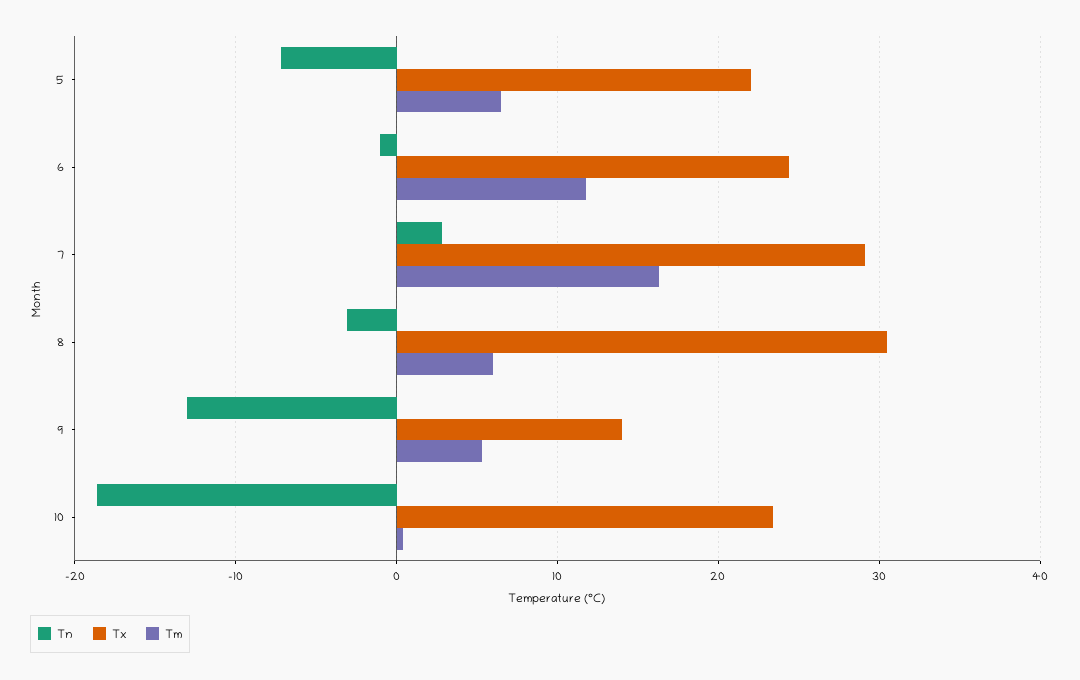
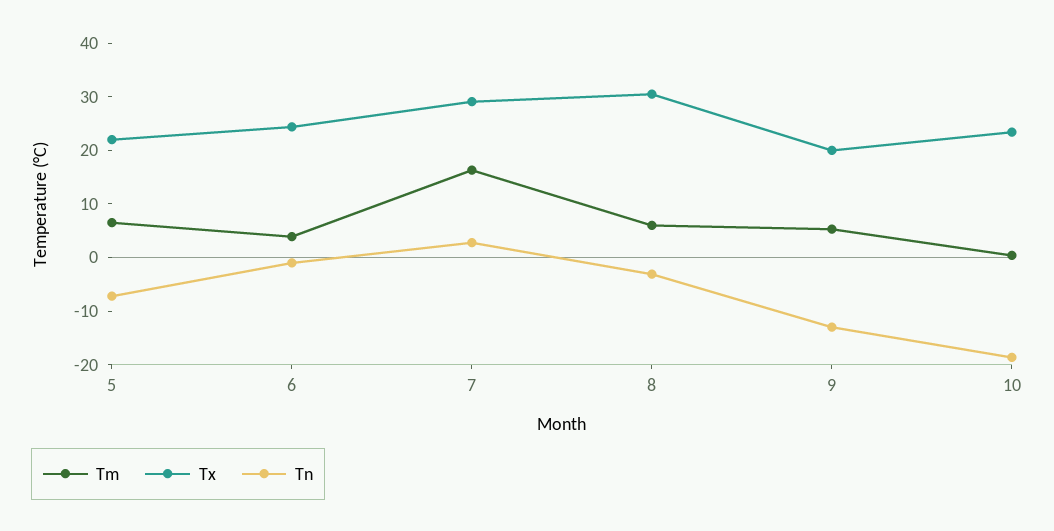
Tm, 6: 12 -> 4
Tx, 9: 14 -> 20

